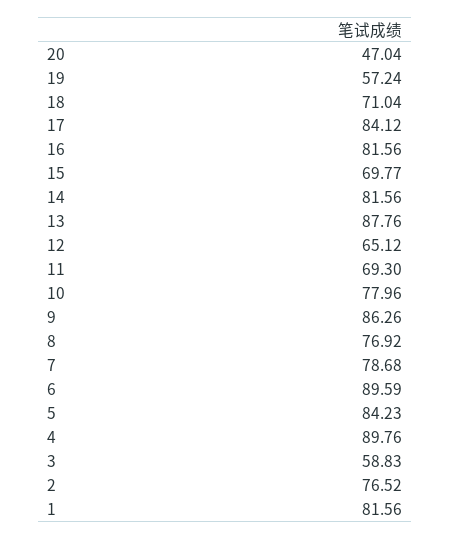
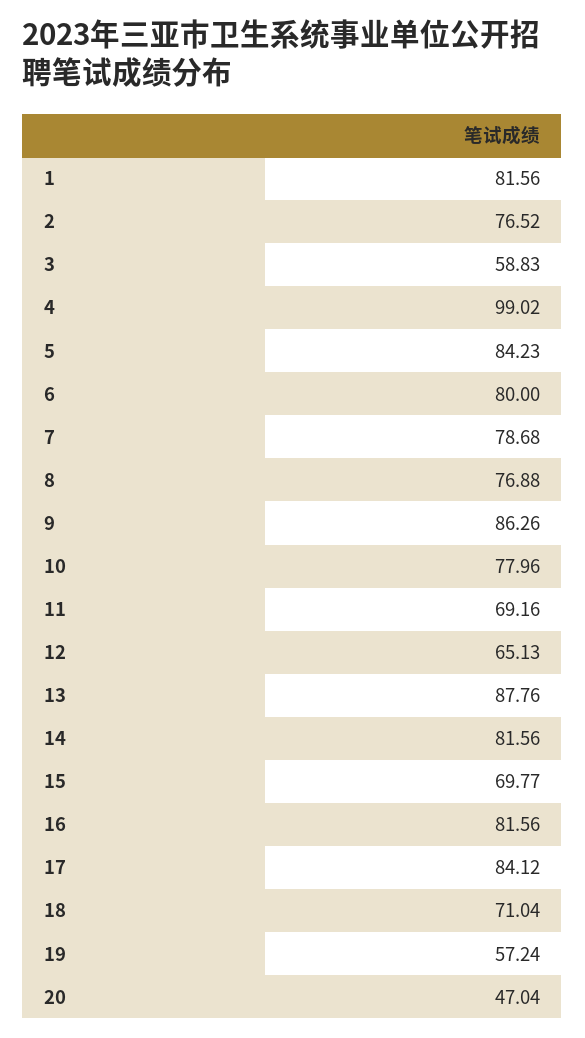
12: 65.12 -> 65.13
11: 69.3 -> 69.16
8: 76.92 -> 76.88
6: 89.59 -> 80
4: 89.76 -> 99.02

